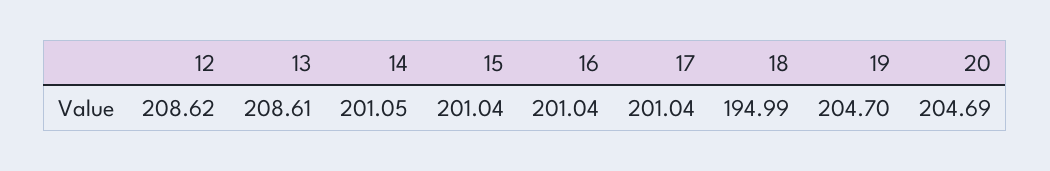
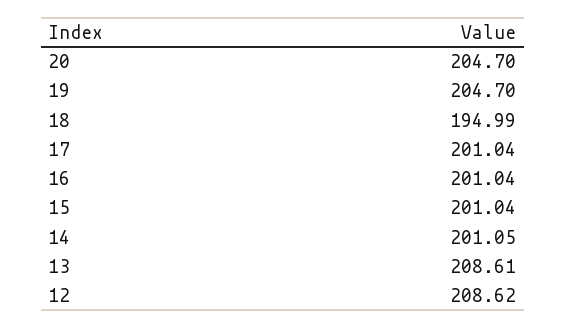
20: 204.69 -> 204.7

